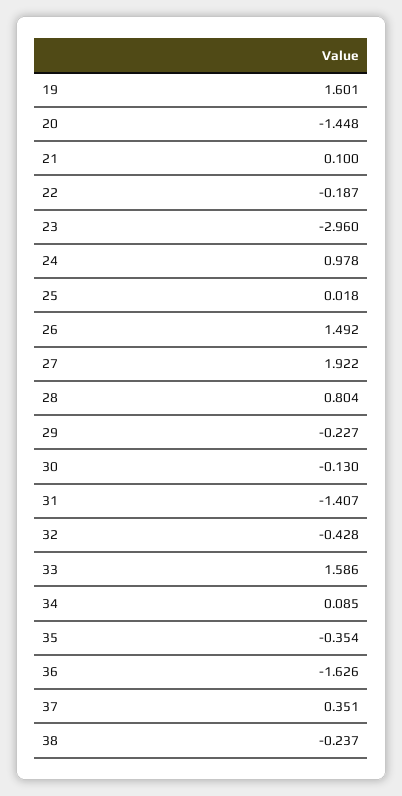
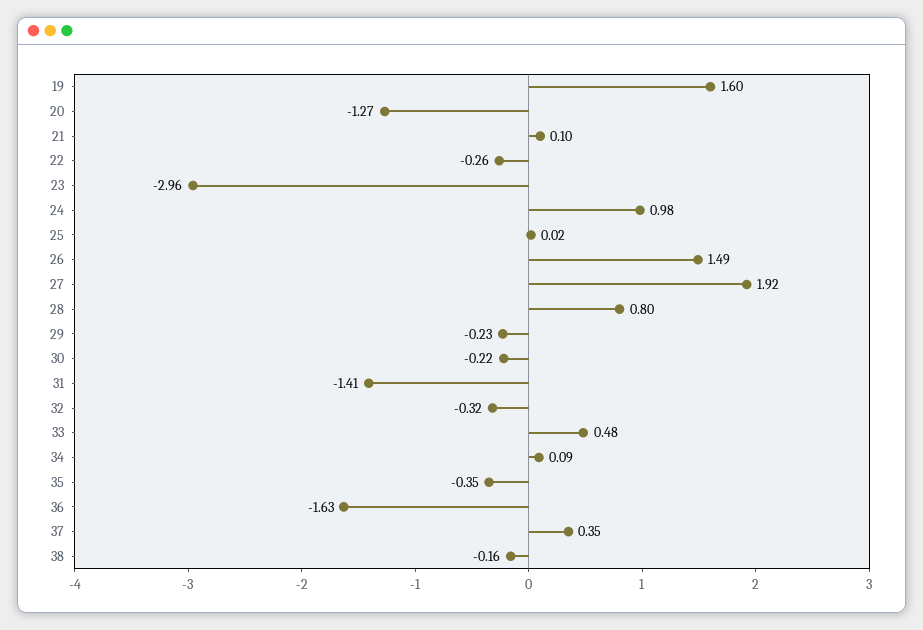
20: -1.448 -> -1.27
22: -0.187 -> -0.26
30: -0.13 -> -0.22
32: -0.428 -> -0.32
33: 1.586 -> 0.48
38: -0.237 -> -0.16

